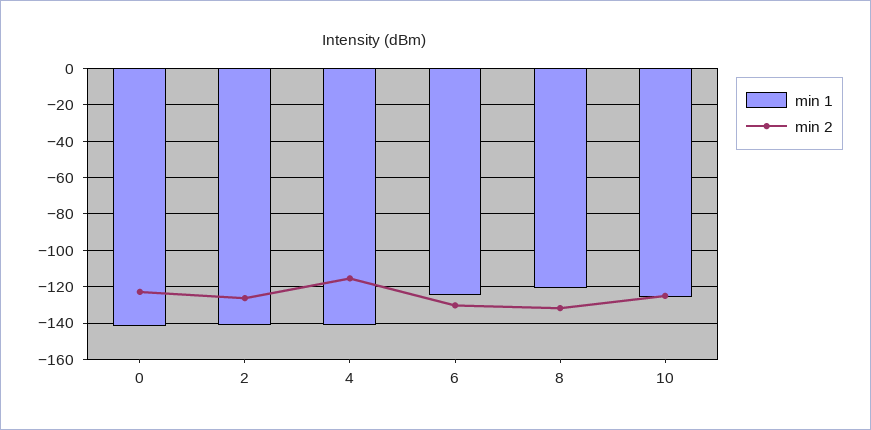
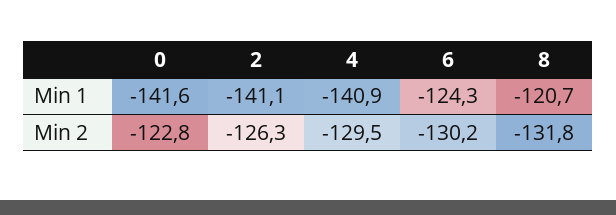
min 2, 4: -115 -> -129.5
min 1, 10: -125 -> none
min 2, 10: -125 -> none

